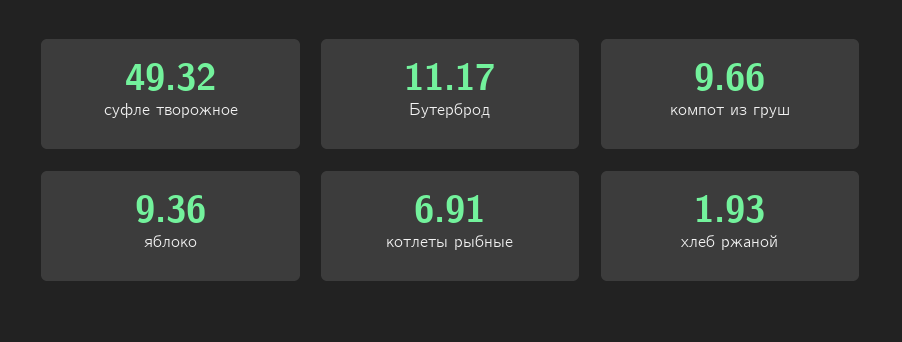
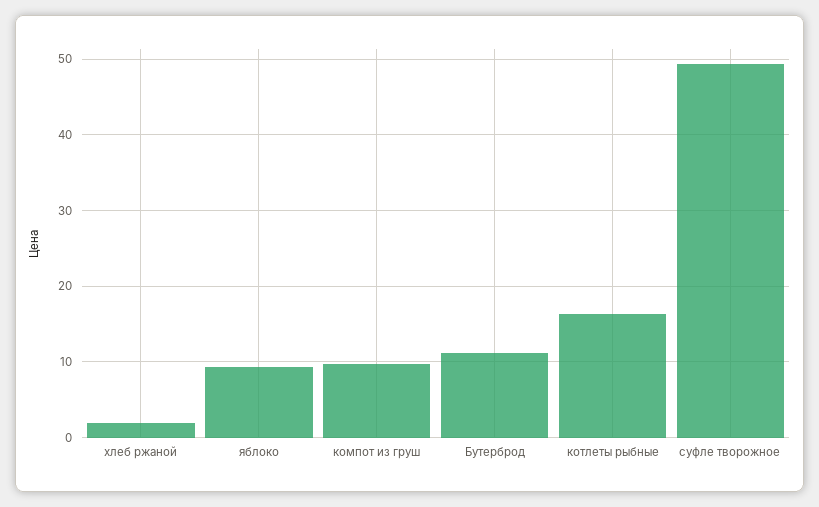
котлеты рыбные: 6.91 -> 16

